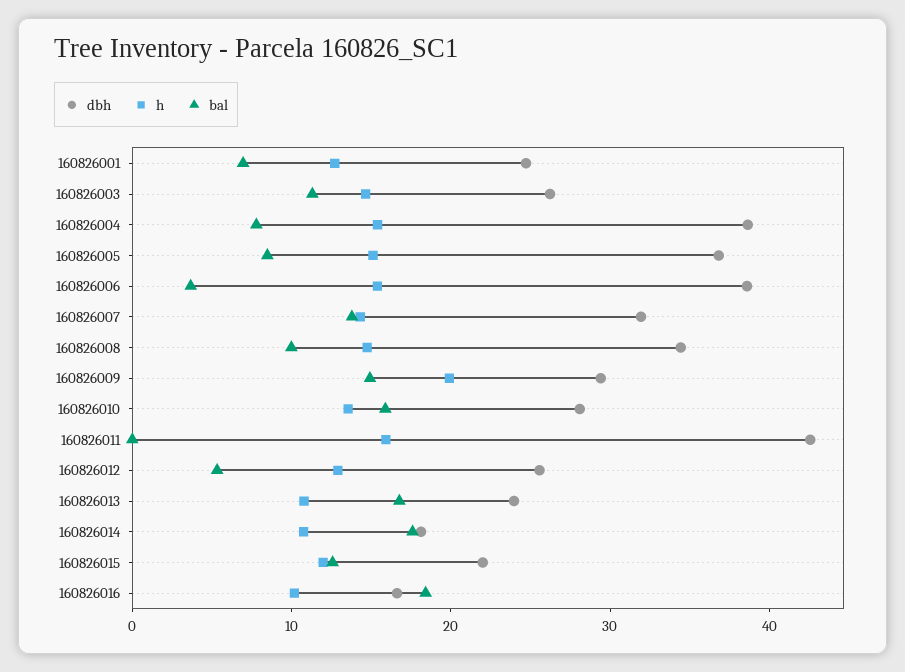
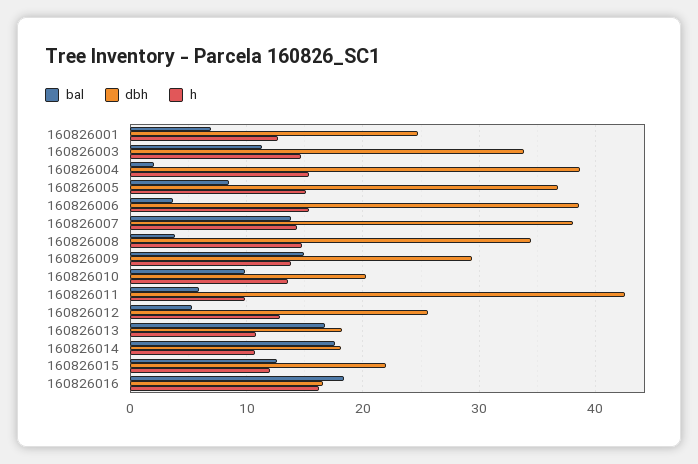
dbh, 160826003: 26 -> 34
bal, 160826004: 8 -> 2
dbh, 160826007: 32 -> 38
bal, 160826008: 10 -> 4
h, 160826009: 20 -> 14
dbh, 160826010: 28 -> 20
bal, 160826010: 16 -> 10
h, 160826011: 16 -> 10
bal, 160826011: 0 -> 6
dbh, 160826013: 24 -> 18
h, 160826016: 10 -> 16

